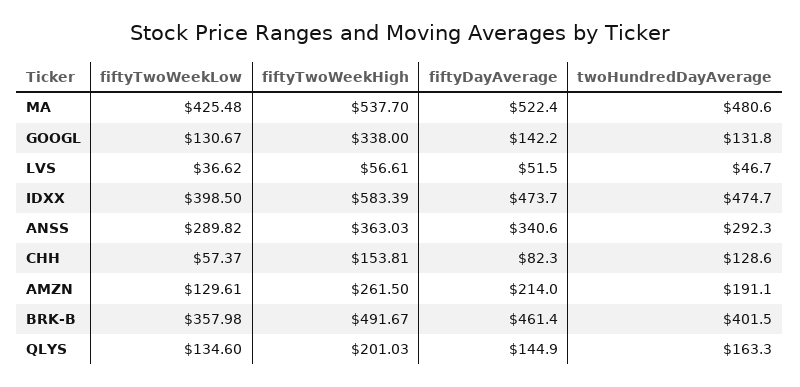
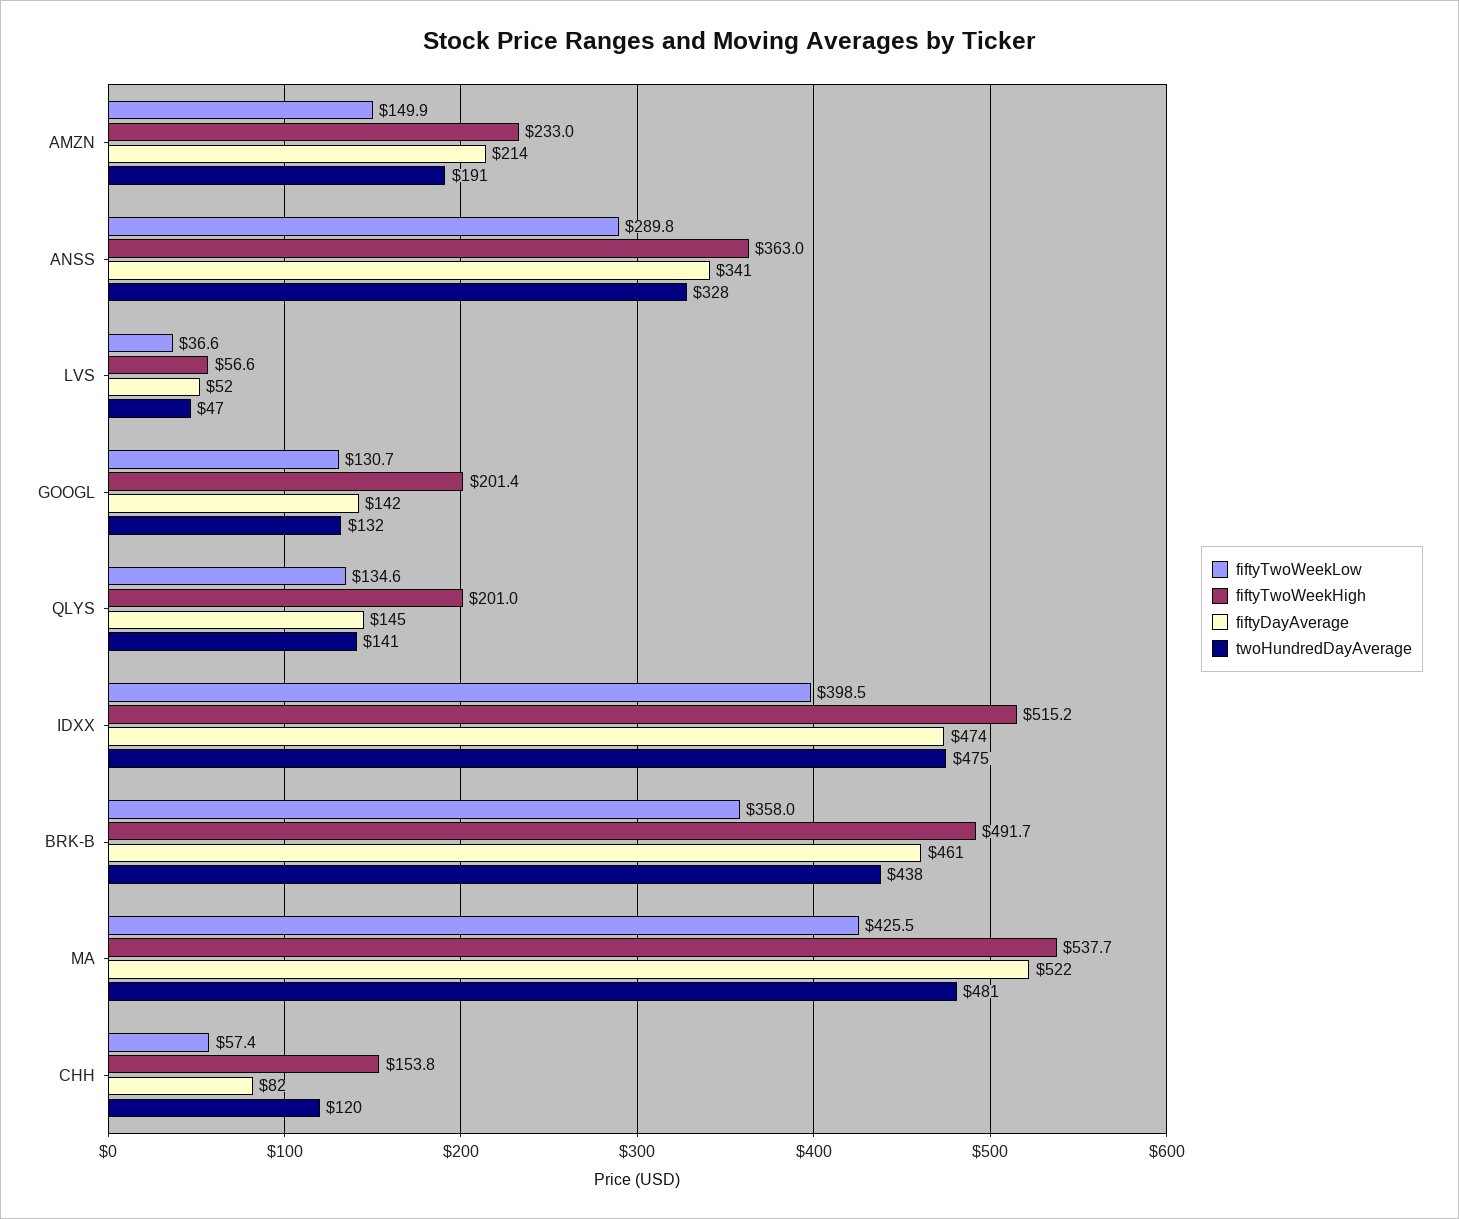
fiftyTwoWeekHigh, GOOGL: 338 -> 201.4
fiftyTwoWeekHigh, IDXX: 583.39 -> 515.2
twoHundredDayAverage, ANSS: 292.3 -> 328
twoHundredDayAverage, CHH: 128.6 -> 120
fiftyTwoWeekLow, AMZN: 129.61 -> 149.9
fiftyTwoWeekHigh, AMZN: 261.5 -> 233
twoHundredDayAverage, BRK-B: 401.5 -> 438
twoHundredDayAverage, QLYS: 163.3 -> 141

